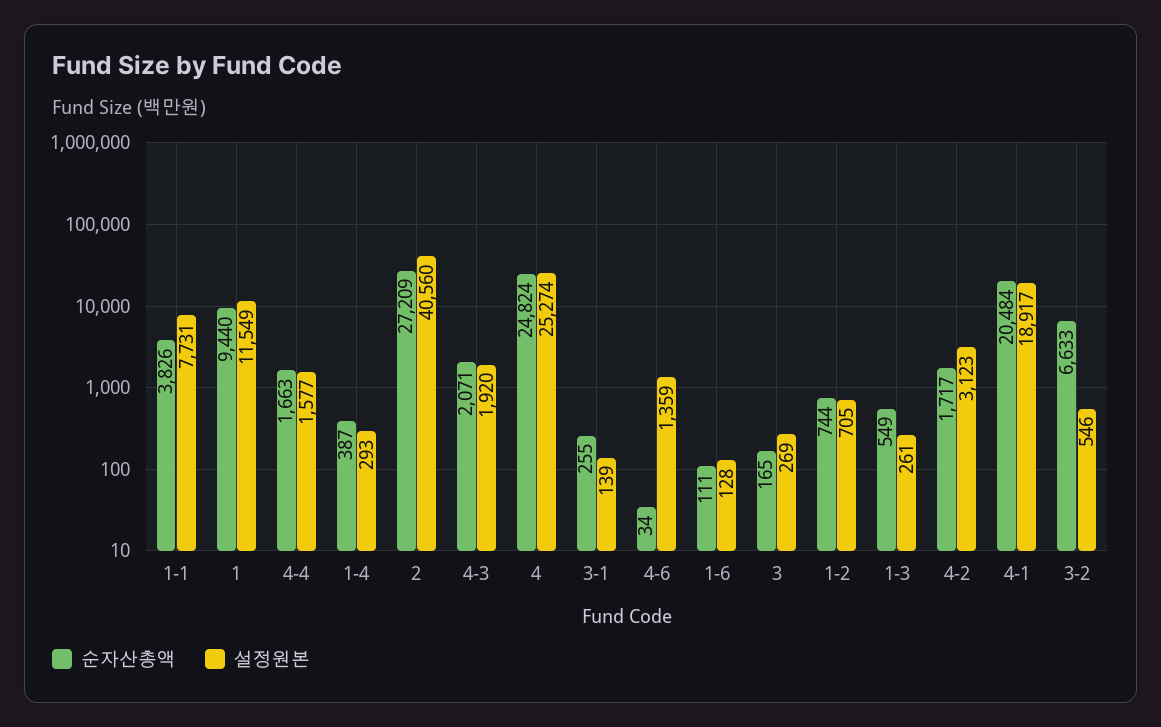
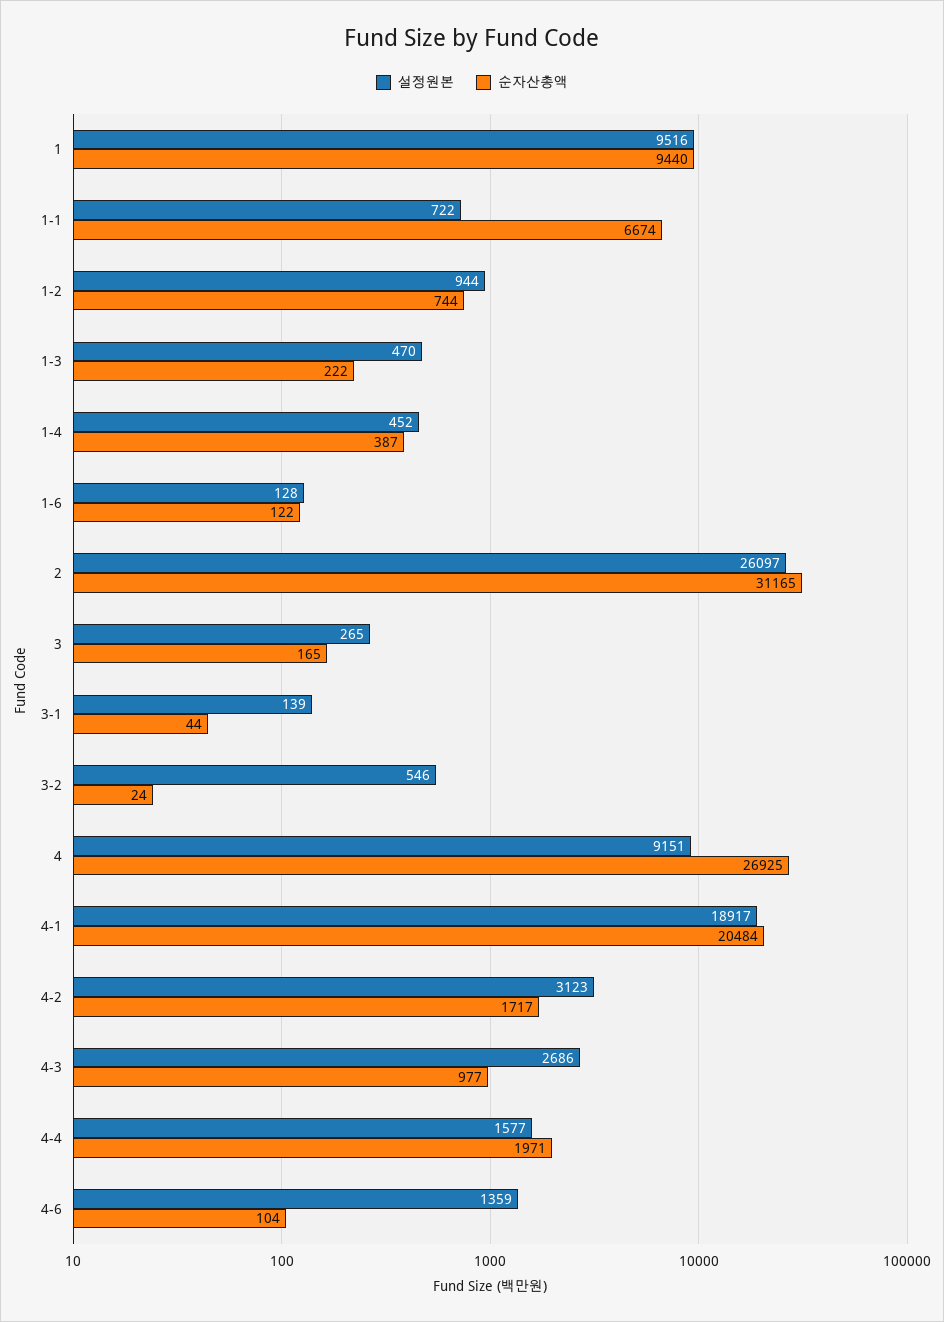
순자산총액, 1-1: 3826 -> 6674
설정원본, 1-1: 7731 -> 722
설정원본, 1: 11549 -> 9516
순자산총액, 4-4: 1663 -> 1971
설정원본, 1-4: 293 -> 452
순자산총액, 2: 27209 -> 31165
설정원본, 2: 40560 -> 26097
순자산총액, 4-3: 2071 -> 977
설정원본, 4-3: 1920 -> 2686
순자산총액, 4: 24824 -> 26925
설정원본, 4: 25274 -> 9151
순자산총액, 3-1: 255 -> 44
순자산총액, 4-6: 34 -> 104
순자산총액, 1-6: 111 -> 122
설정원본, 3: 269 -> 265
설정원본, 1-2: 705 -> 944
순자산총액, 1-3: 549 -> 222
설정원본, 1-3: 261 -> 470
순자산총액, 3-2: 6633 -> 24

